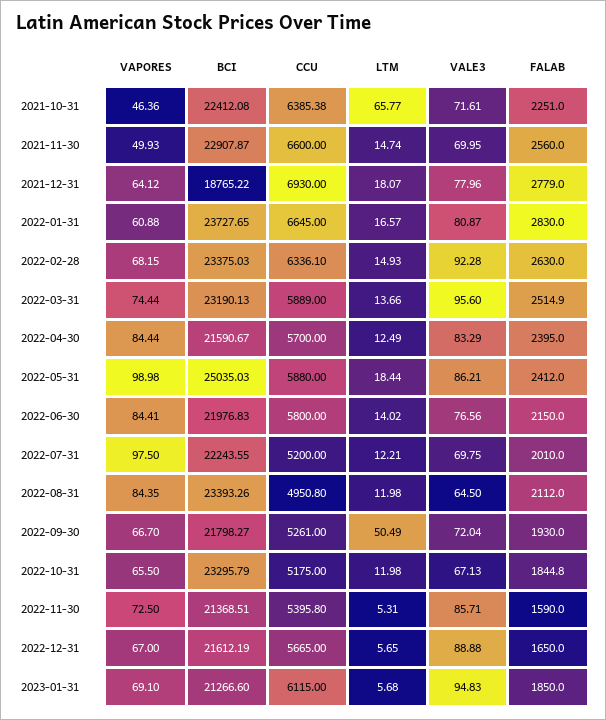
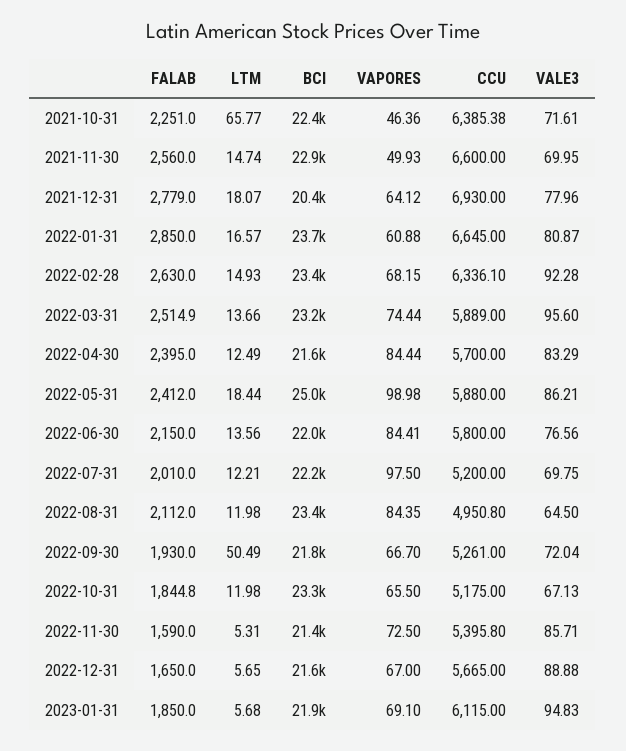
BCI, 2021-12-31: 18765.22 -> 20400
FALAB, 2022-01-31: 2830 -> 2850
LTM, 2022-06-30: 14.02 -> 13.56
BCI, 2023-01-31: 21266.6 -> 21900

